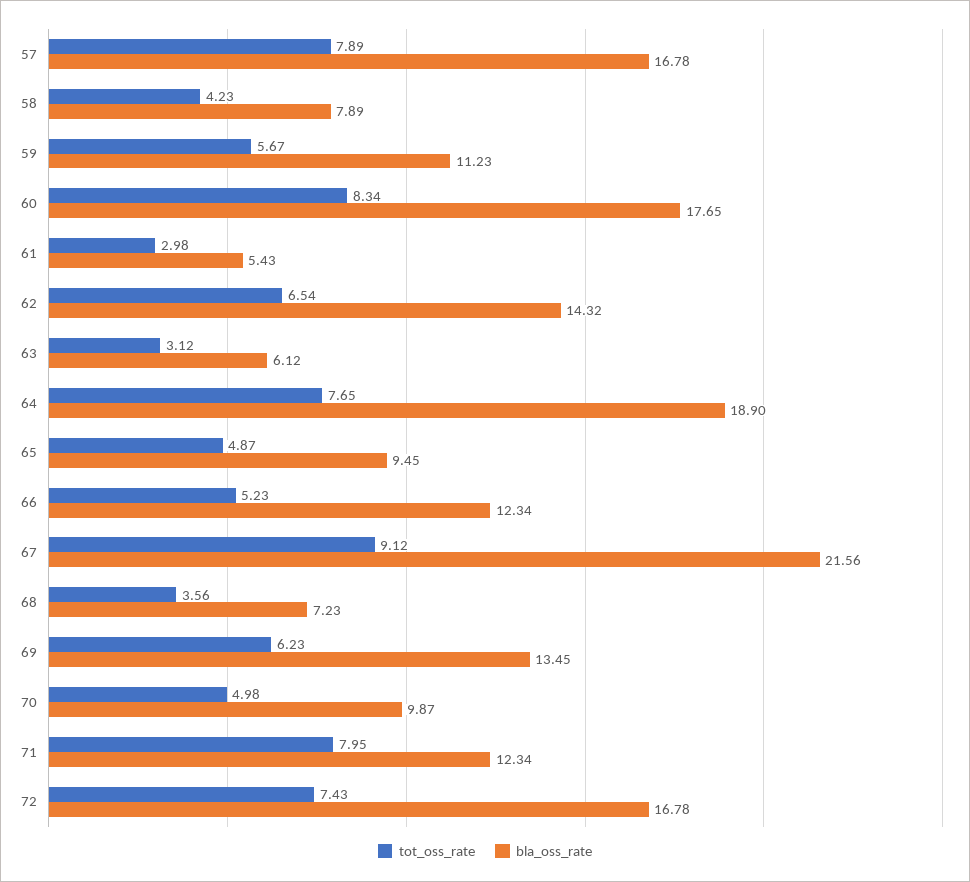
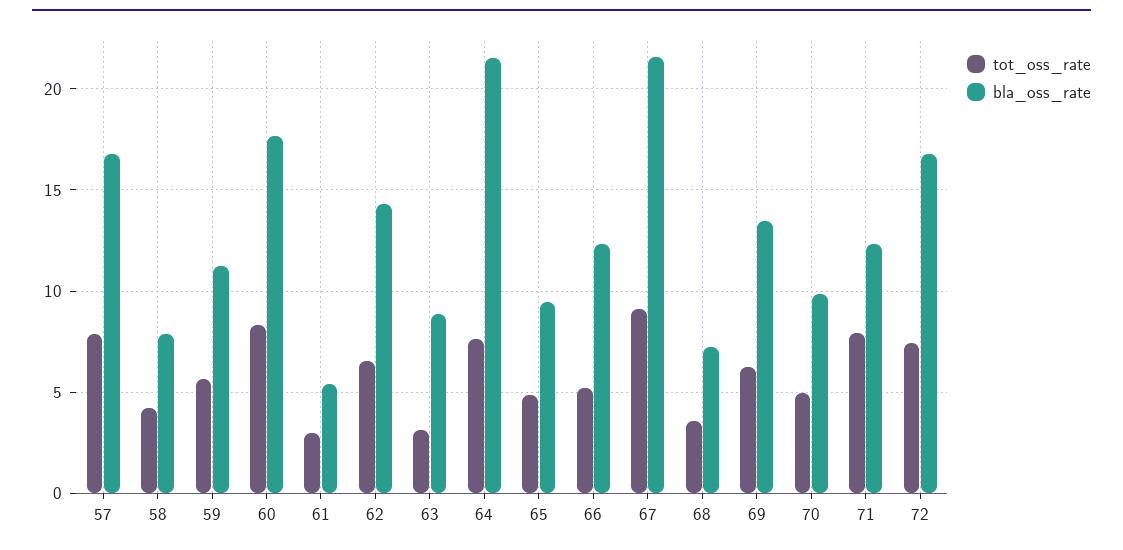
bla_oss_rate, 63: 6.12 -> 9
bla_oss_rate, 64: 18.9 -> 21.5

